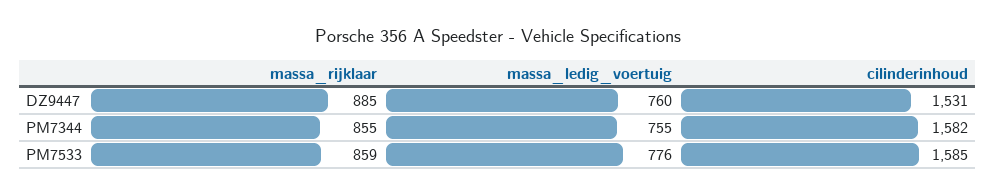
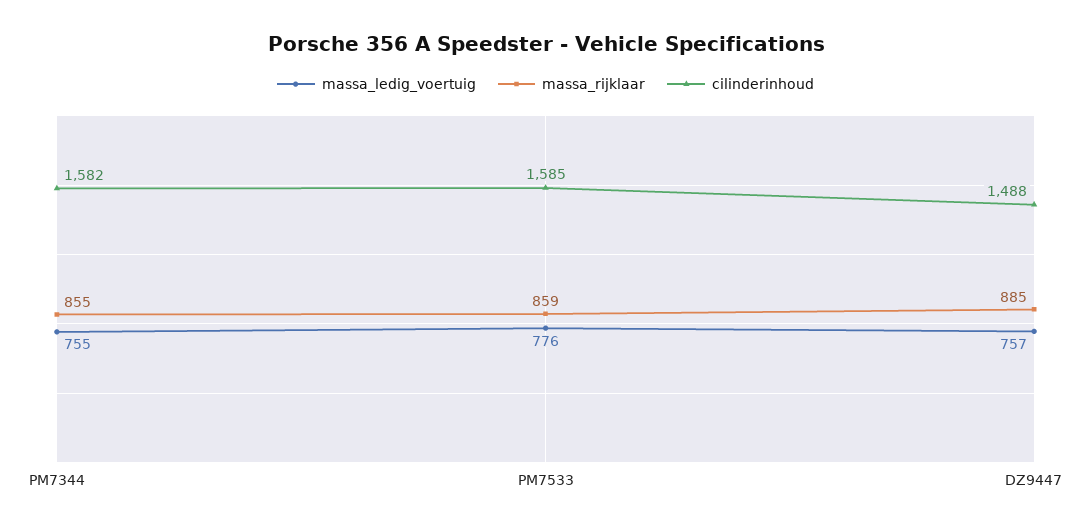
massa_ledig_voertuig, DZ9447: 760 -> 757
cilinderinhoud, DZ9447: 1531 -> 1488

